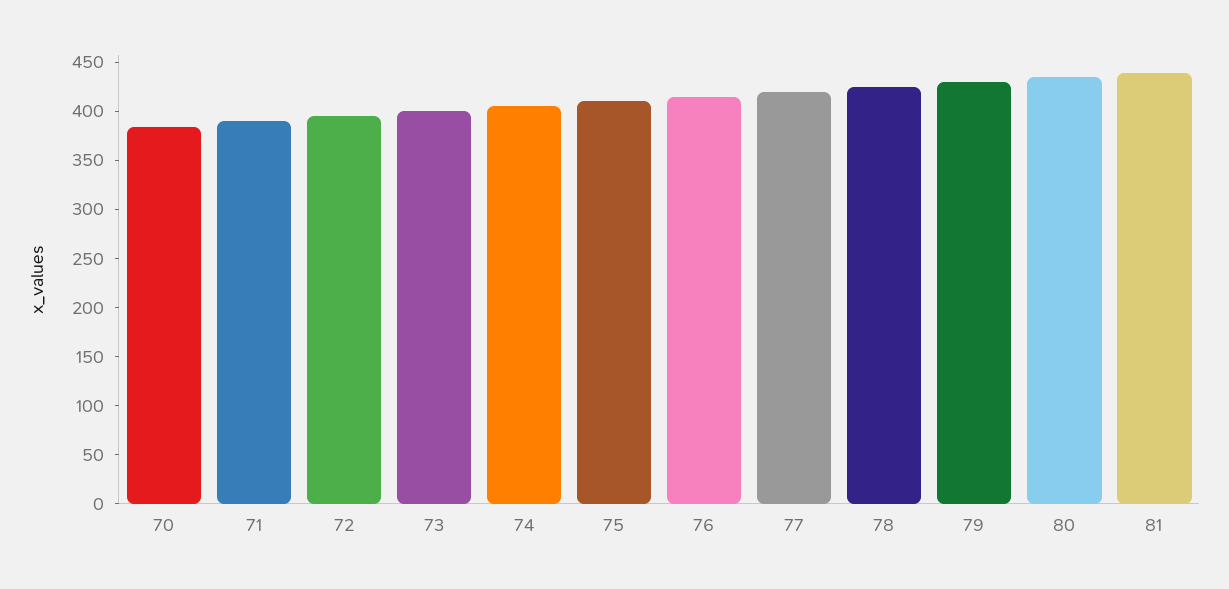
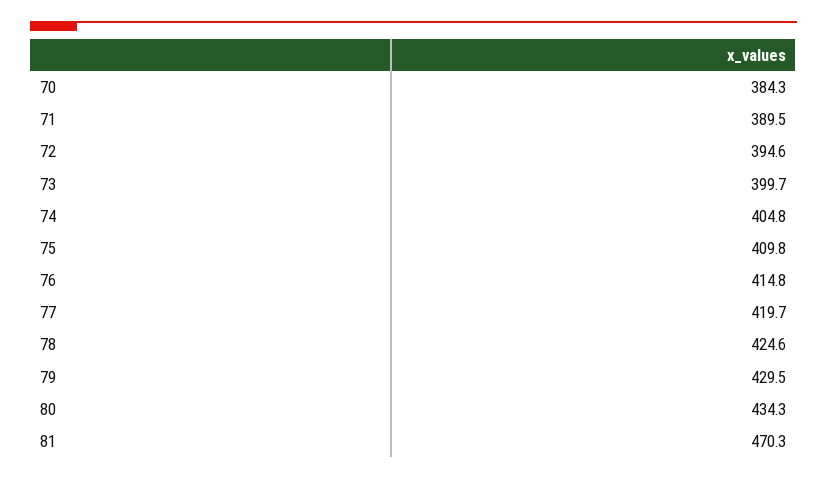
81: 440 -> 470.3

